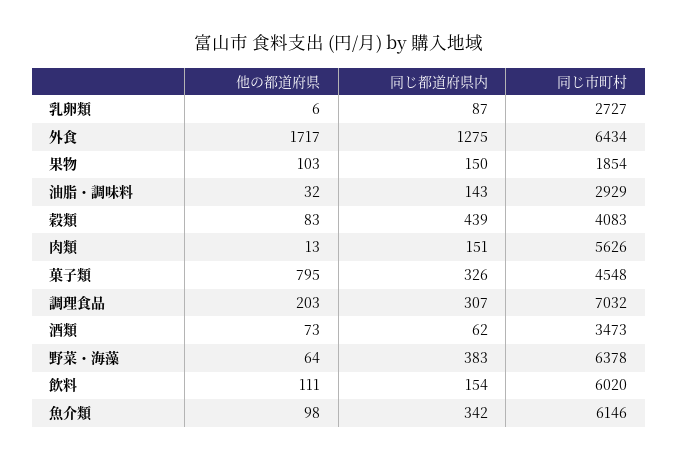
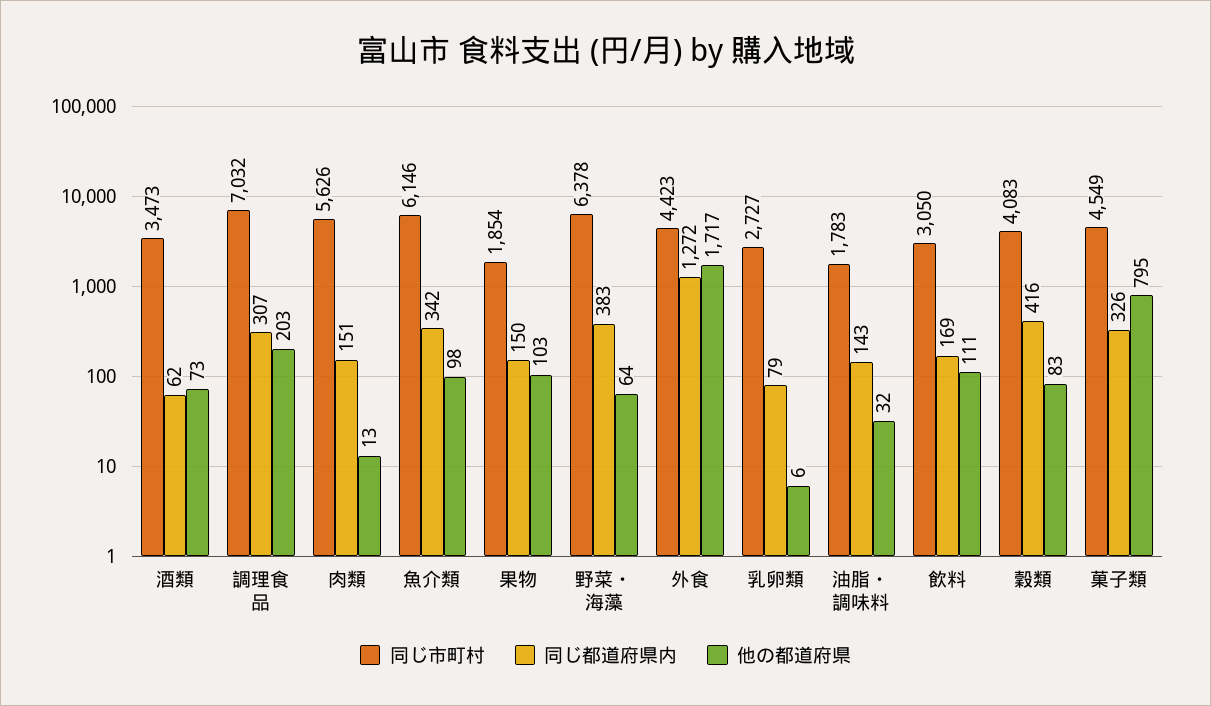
同じ都道府県内, 乳卵類: 87 -> 79
同じ都道府県内, 外食: 1275 -> 1272
同じ市町村, 外食: 6434 -> 4423
同じ市町村, 油脂・調味料: 2929 -> 1783
同じ都道府県内, 穀類: 439 -> 416
同じ市町村, 菓子類: 4548 -> 4549
同じ都道府県内, 飲料: 154 -> 169
同じ市町村, 飲料: 6020 -> 3050

